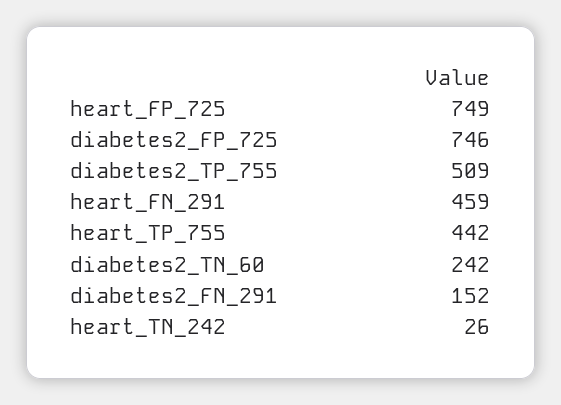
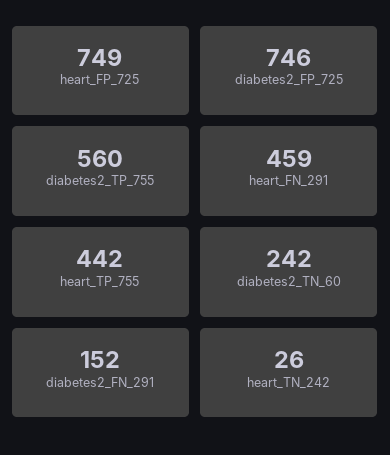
diabetes2_TP_755: 509 -> 560

